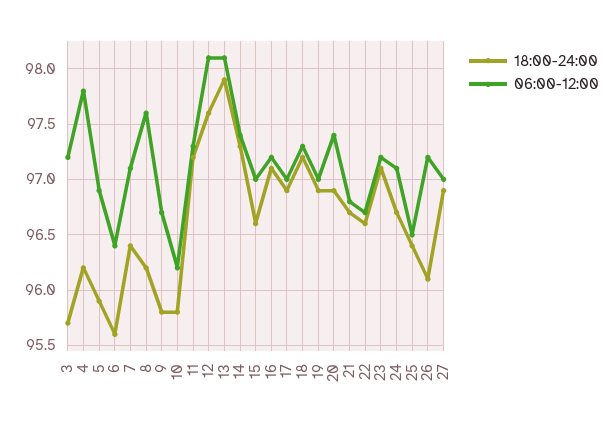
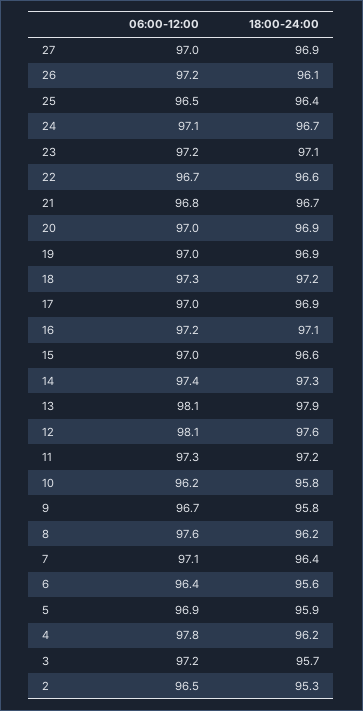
06:00-12:00, 20: 97.4 -> 97
06:00-12:00, 2: none -> 96.5
18:00-24:00, 2: none -> 95.3

